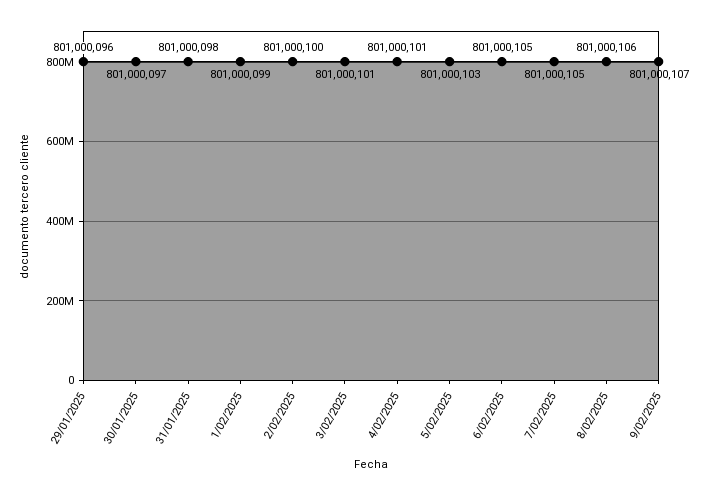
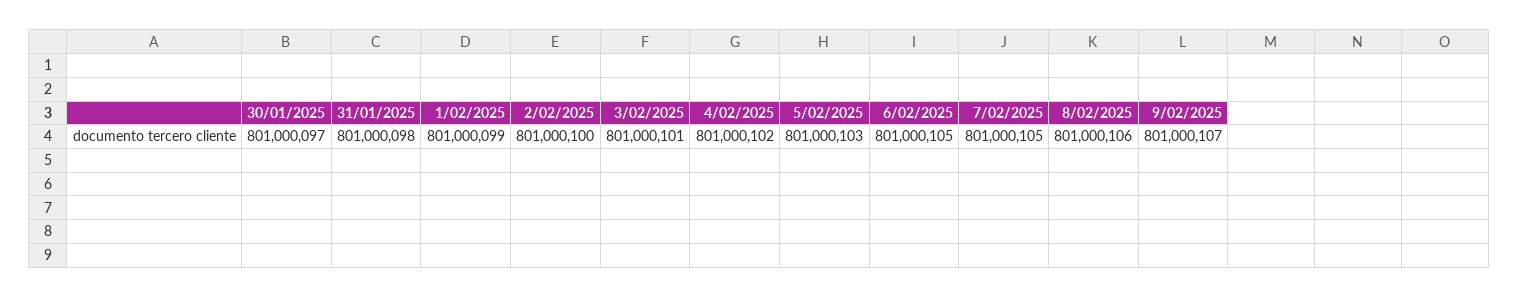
29/01/2025: 801000096 -> none
4/02/2025: 801000101 -> 801000102

